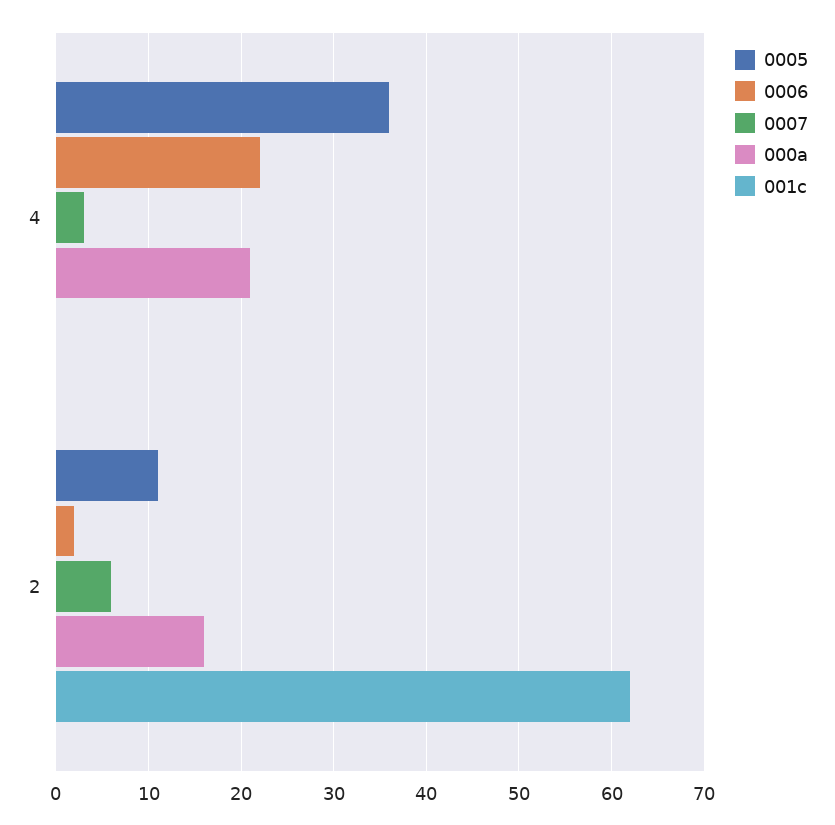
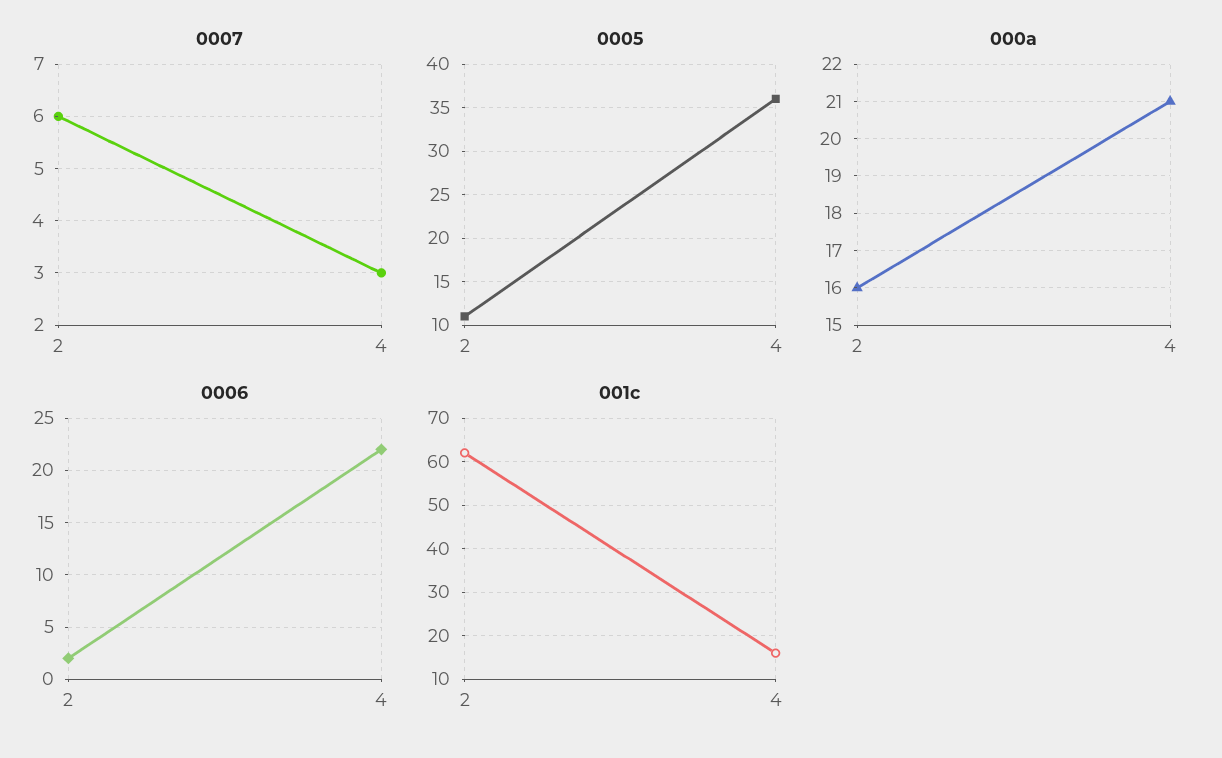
001c, 4: 0 -> 15

